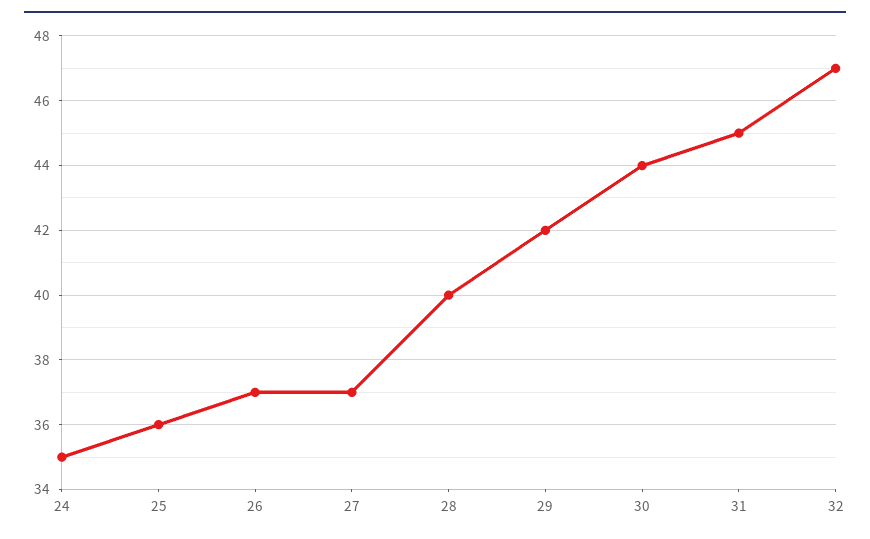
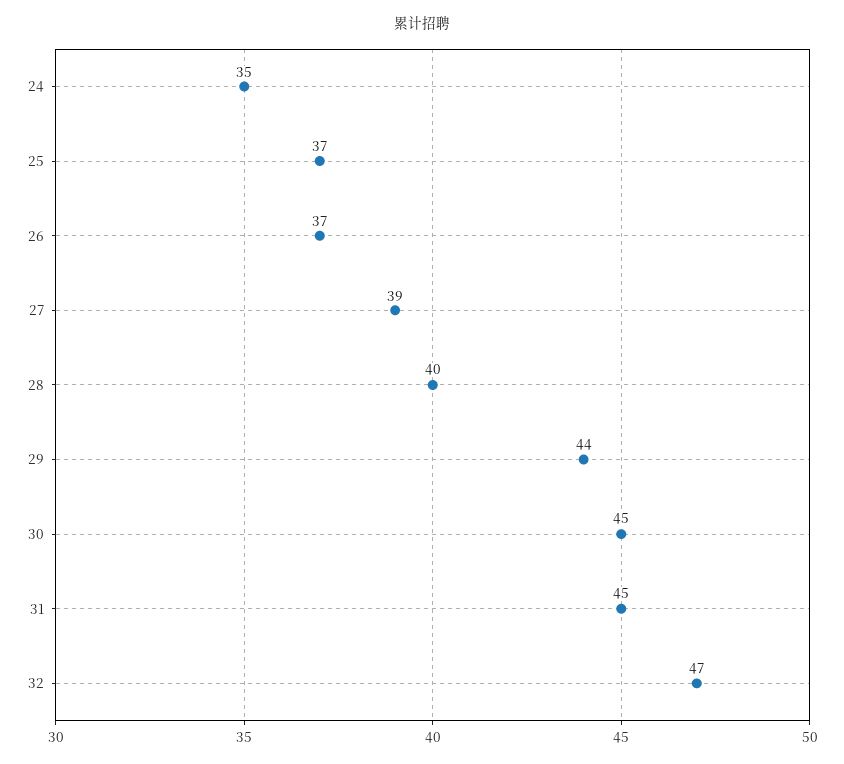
25: 36 -> 37
27: 37 -> 39
29: 42 -> 44
30: 44 -> 45

